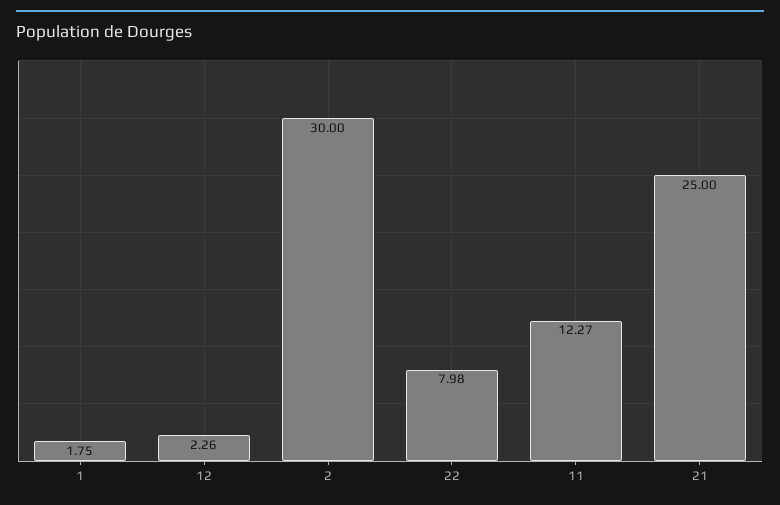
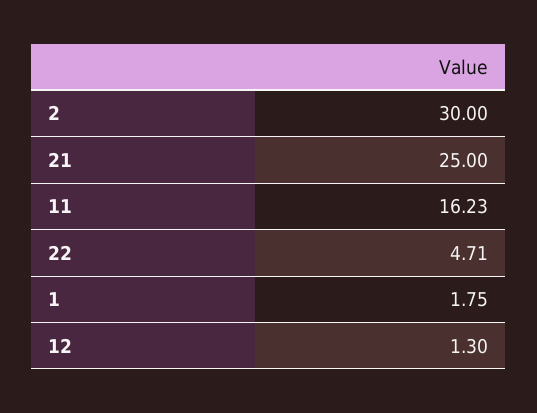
12: 2.26 -> 1.3
22: 7.98 -> 4.71
11: 12.27 -> 16.23

